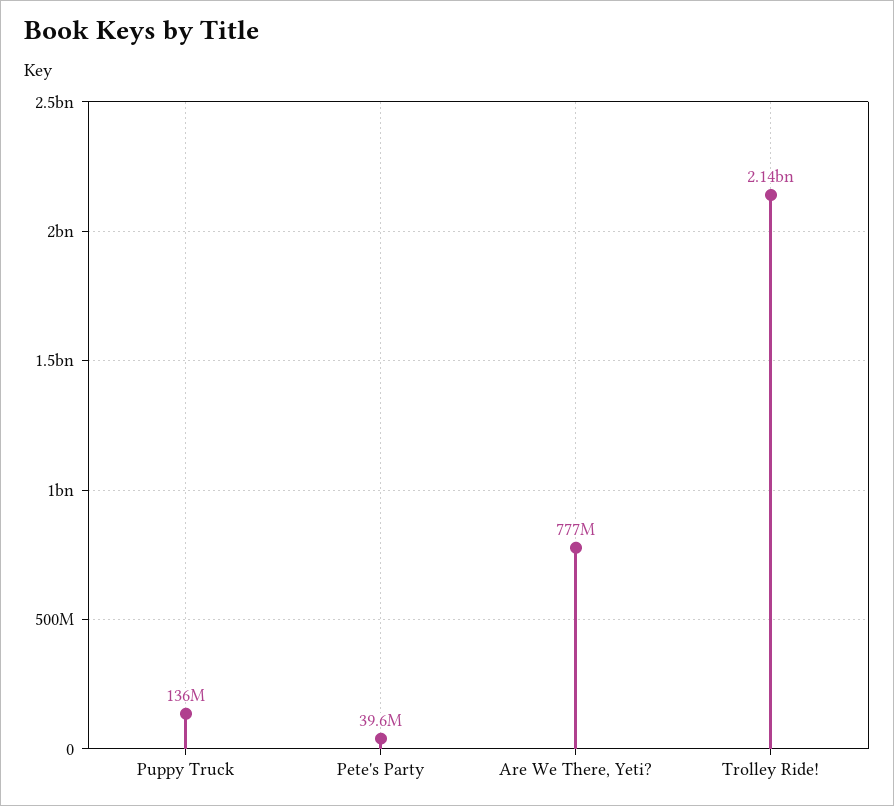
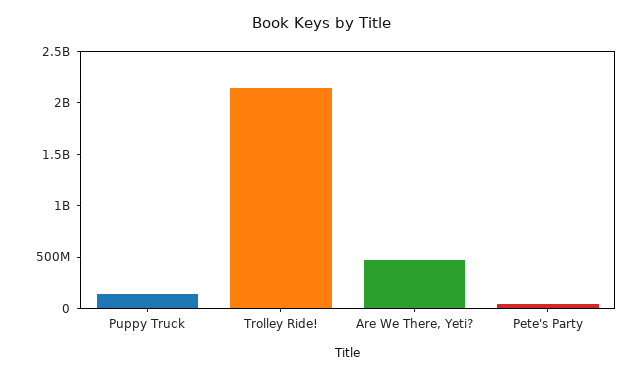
Are We There, Yeti?: 777000000 -> 500000000

